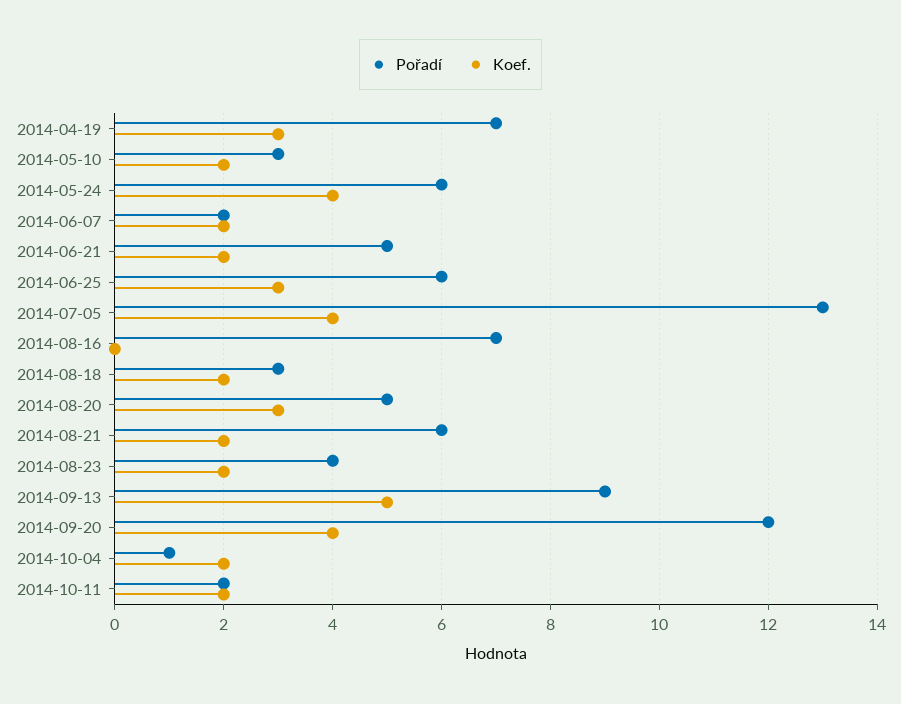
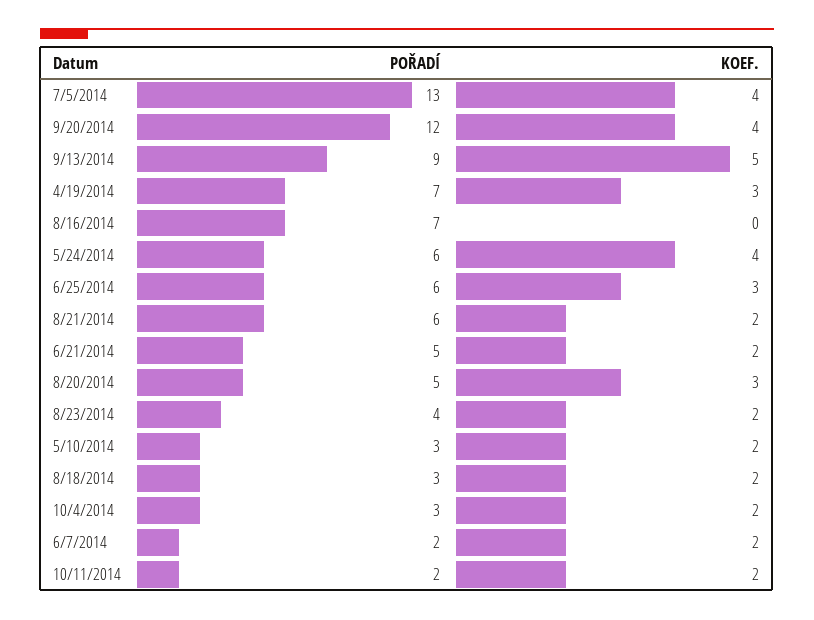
Pořadí, 2014-10-04: 1 -> 3

